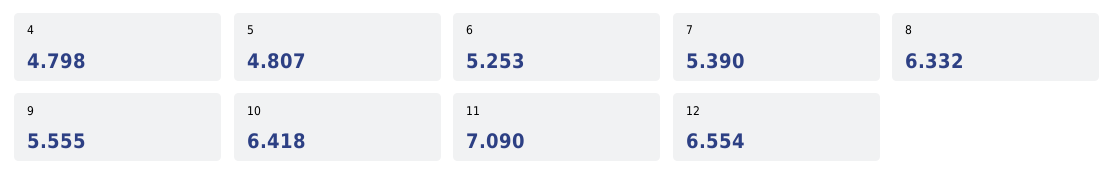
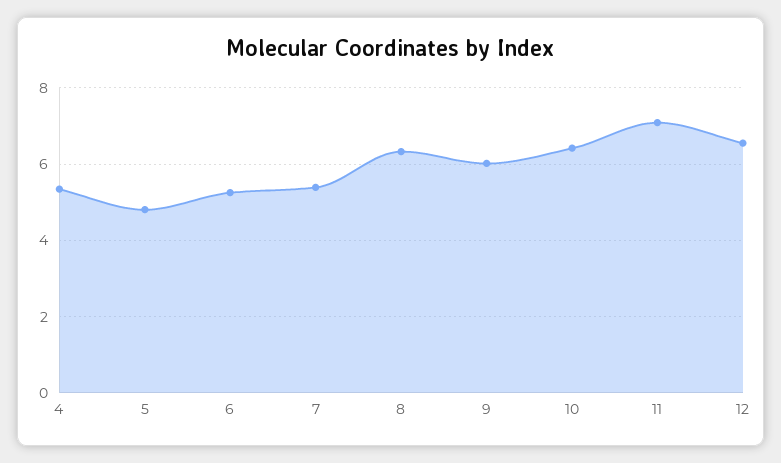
4: 4.798 -> 5.4
9: 5.555 -> 6

